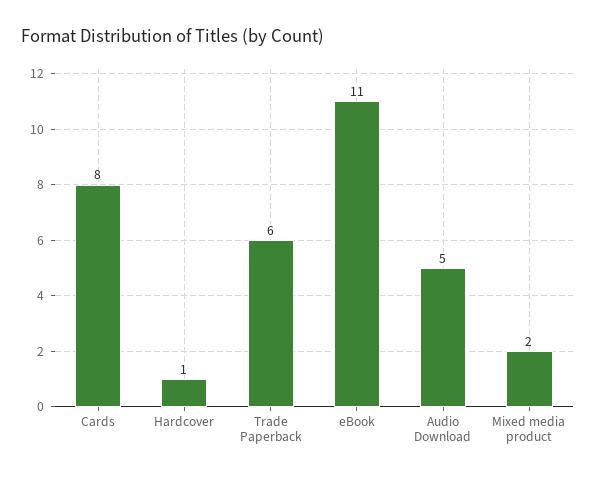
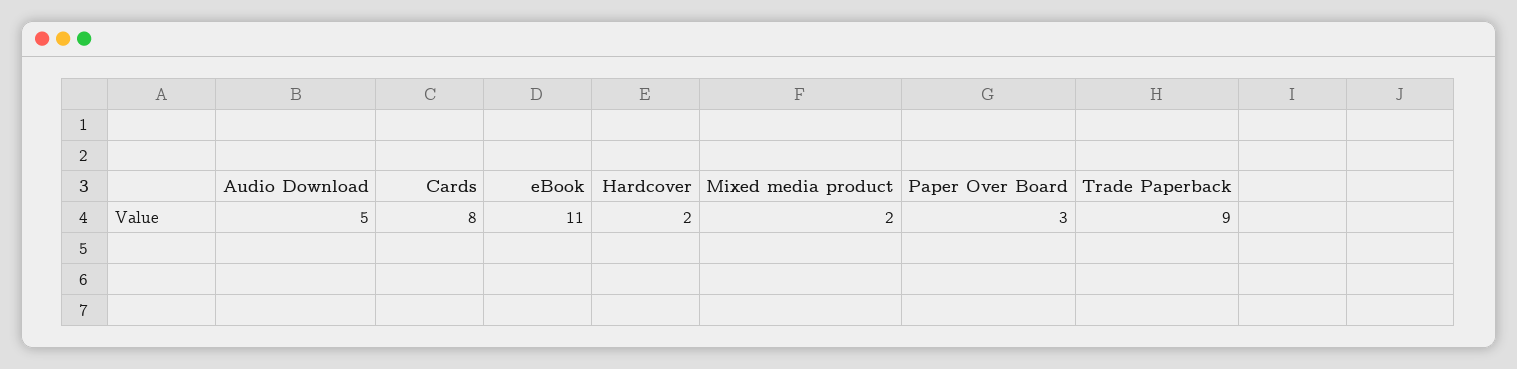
Hardcover: 1 -> 2
Trade Paperback: 6 -> 9
Paper Over Board: none -> 3

